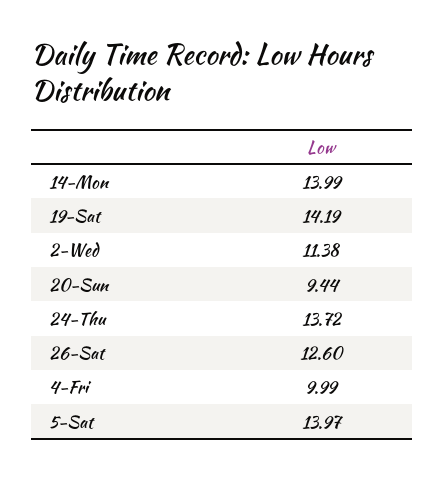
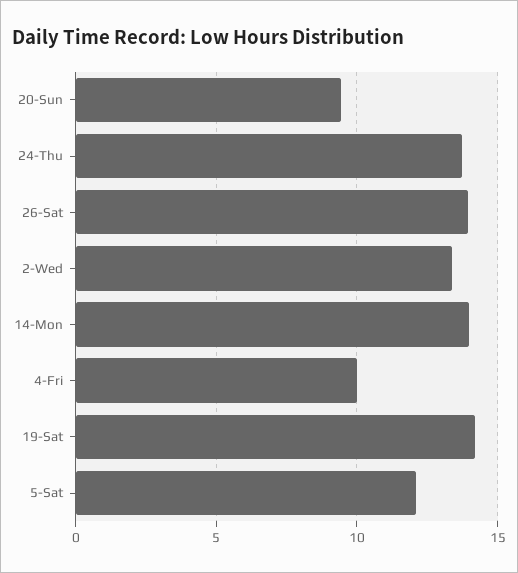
2-Wed: 11.38 -> 13.5
26-Sat: 12.6 -> 14
5-Sat: 13.97 -> 12

